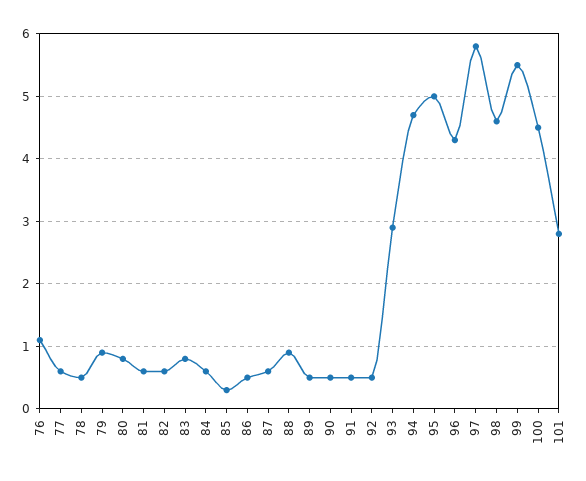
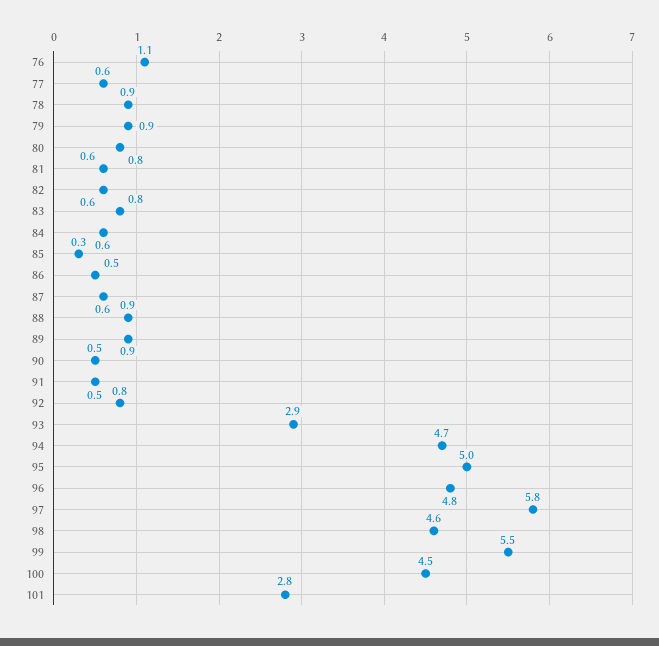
78: 0.5 -> 0.9
89: 0.5 -> 0.9
92: 0.5 -> 0.8
96: 4.3 -> 4.8

